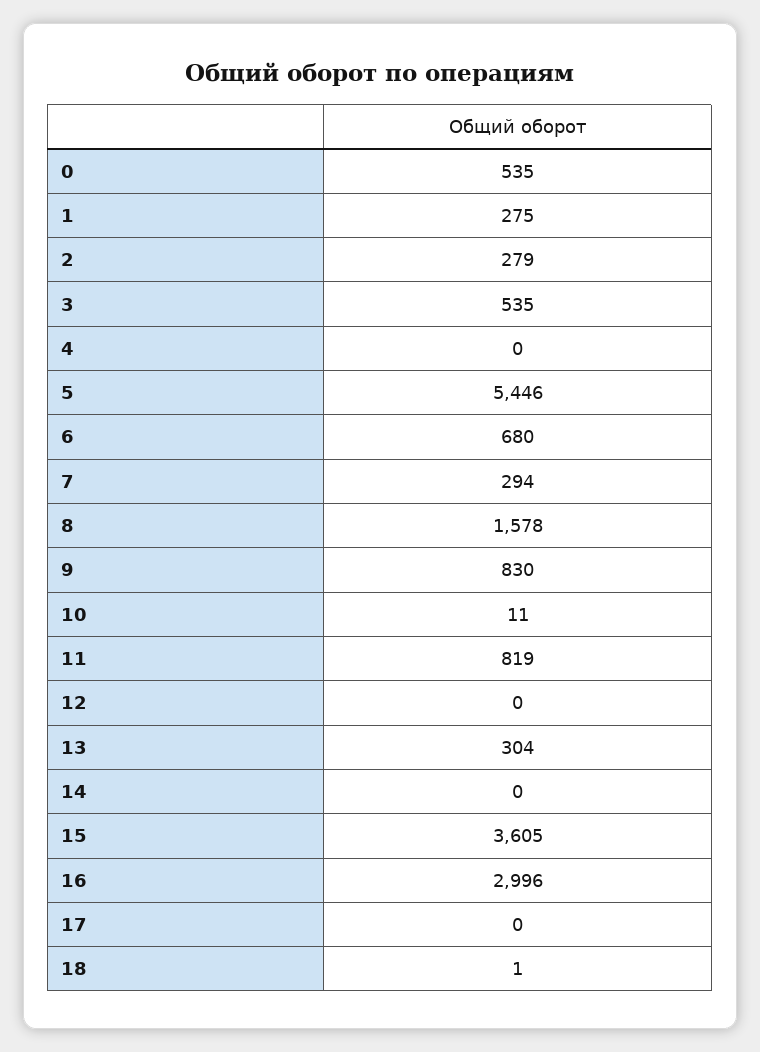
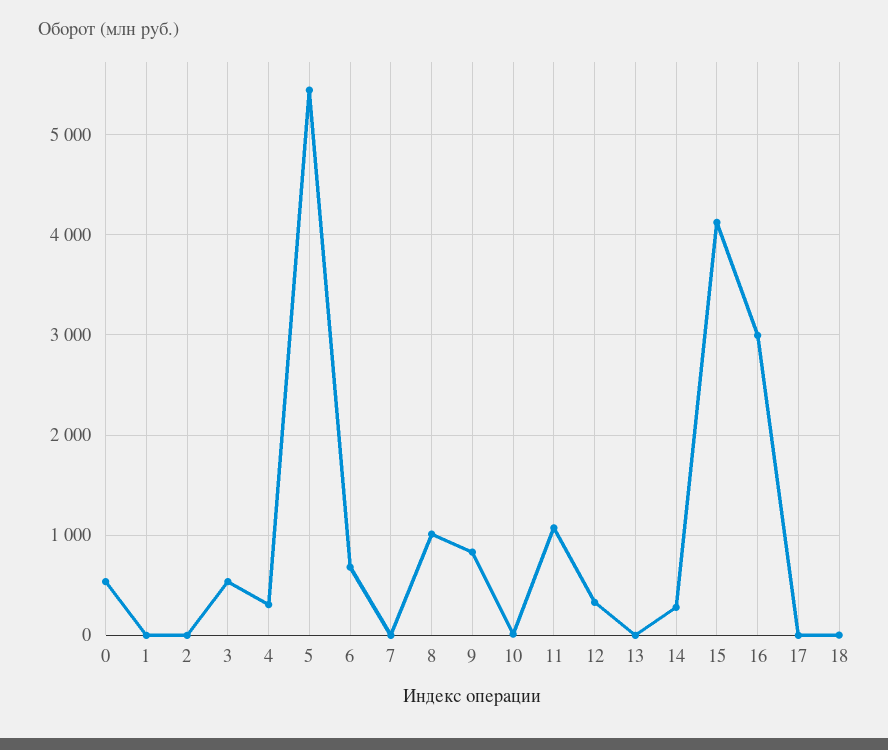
1: 275 -> 0
2: 279 -> 0
4: 0 -> 300
7: 294 -> 0
8: 1578 -> 1000
11: 819 -> 1100
12: 0 -> 300
13: 304 -> 0
14: 0 -> 300
15: 3605 -> 4100

